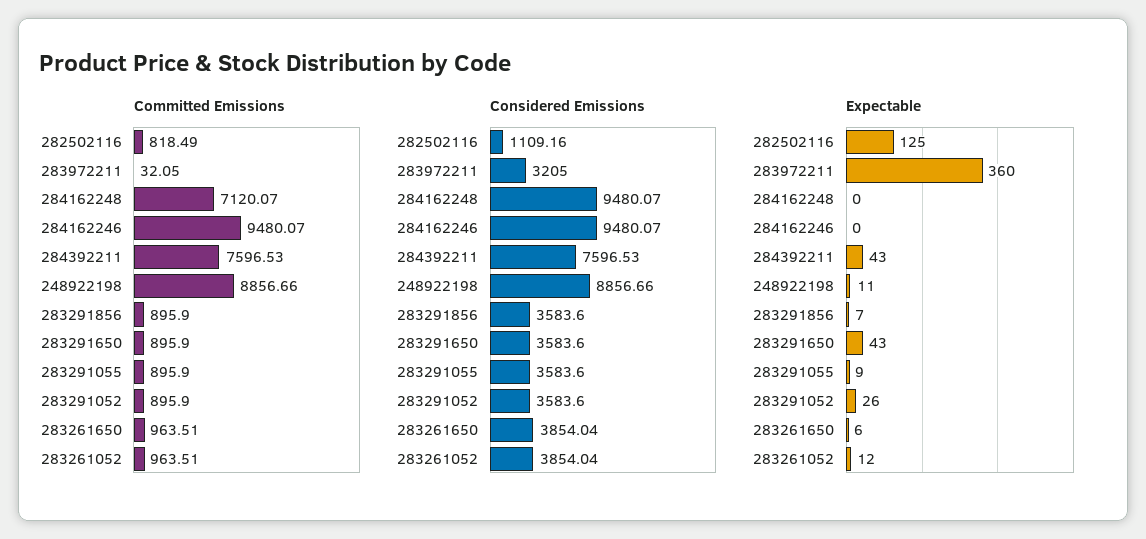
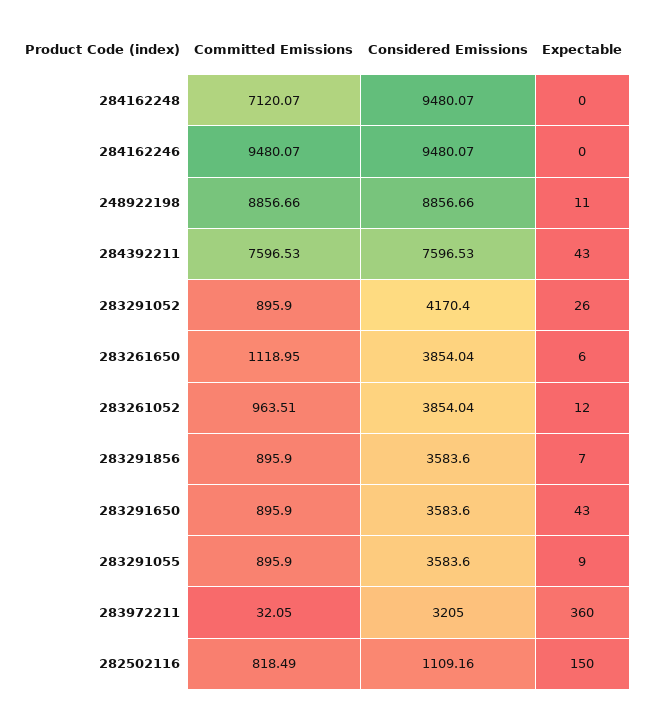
Committed Emissions, 283261650: 963.51 -> 1118.95
Considered Emissions, 283291052: 3583.6 -> 4170.4
Expectable, 282502116: 125 -> 150

